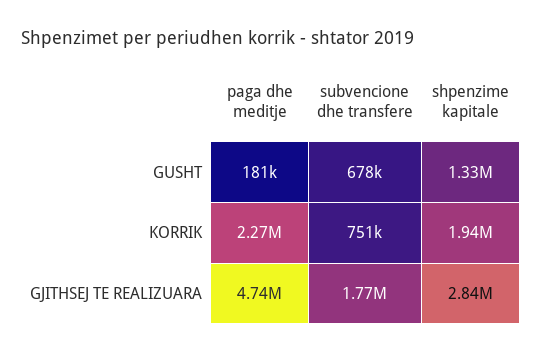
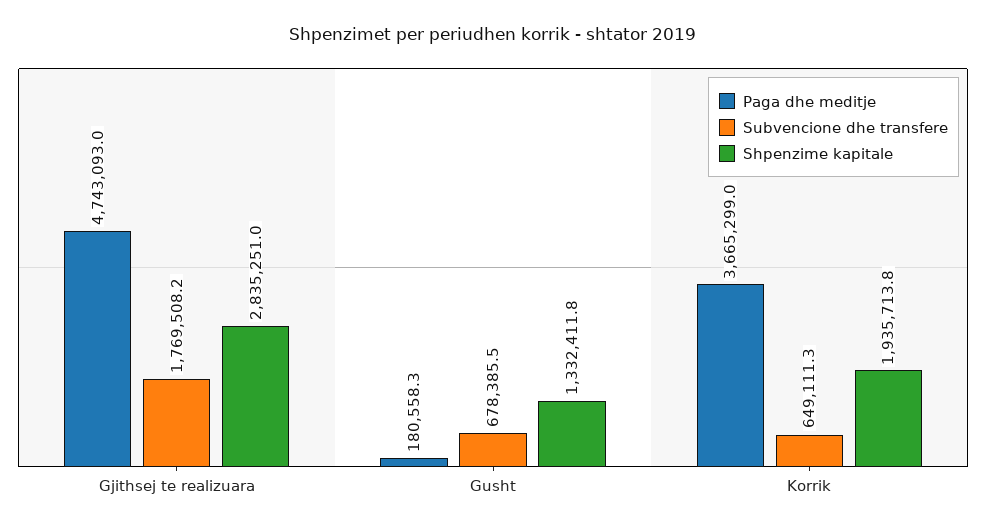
paga dhe meditje, KORRIK: 2270000 -> 3665299
subvencione dhe transfere, KORRIK: 751000 -> 649111.3

